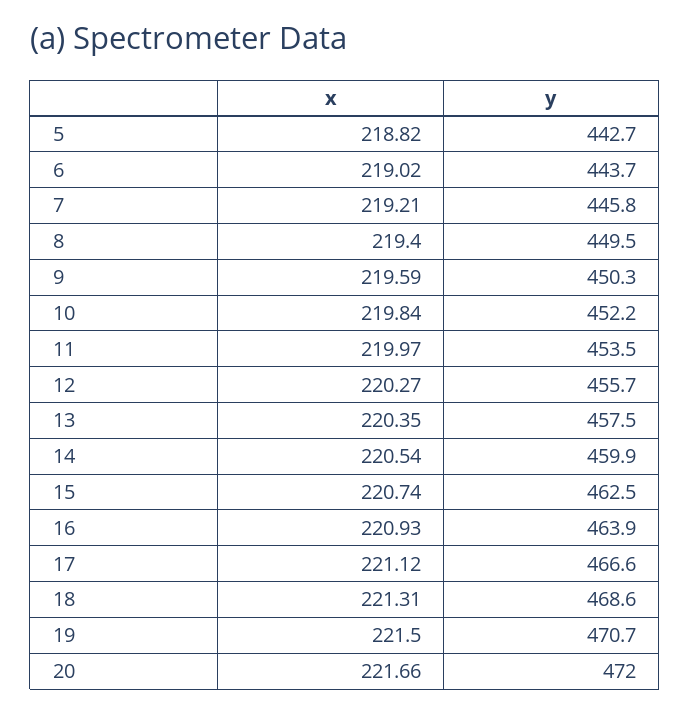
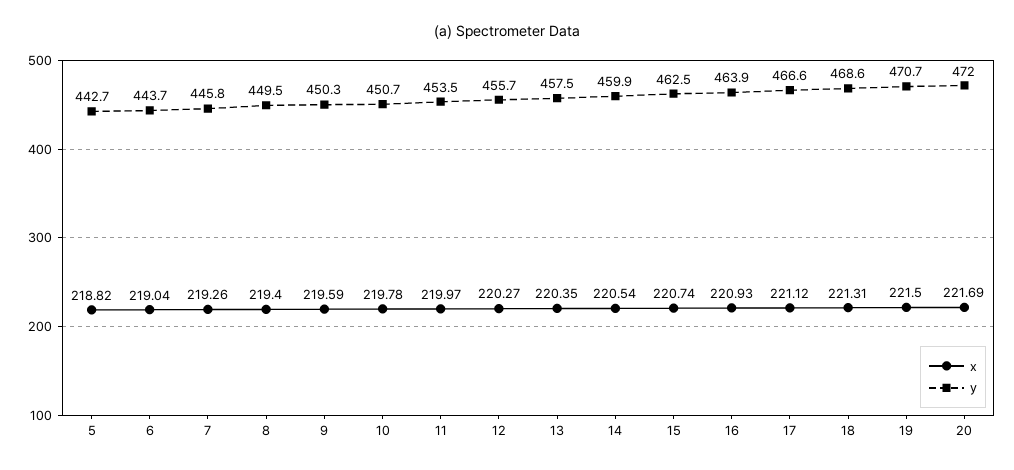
x, 6: 219.02 -> 219.04
x, 7: 219.21 -> 219.26
x, 10: 219.84 -> 219.78
y, 10: 452.2 -> 450.7
x, 20: 221.66 -> 221.69

